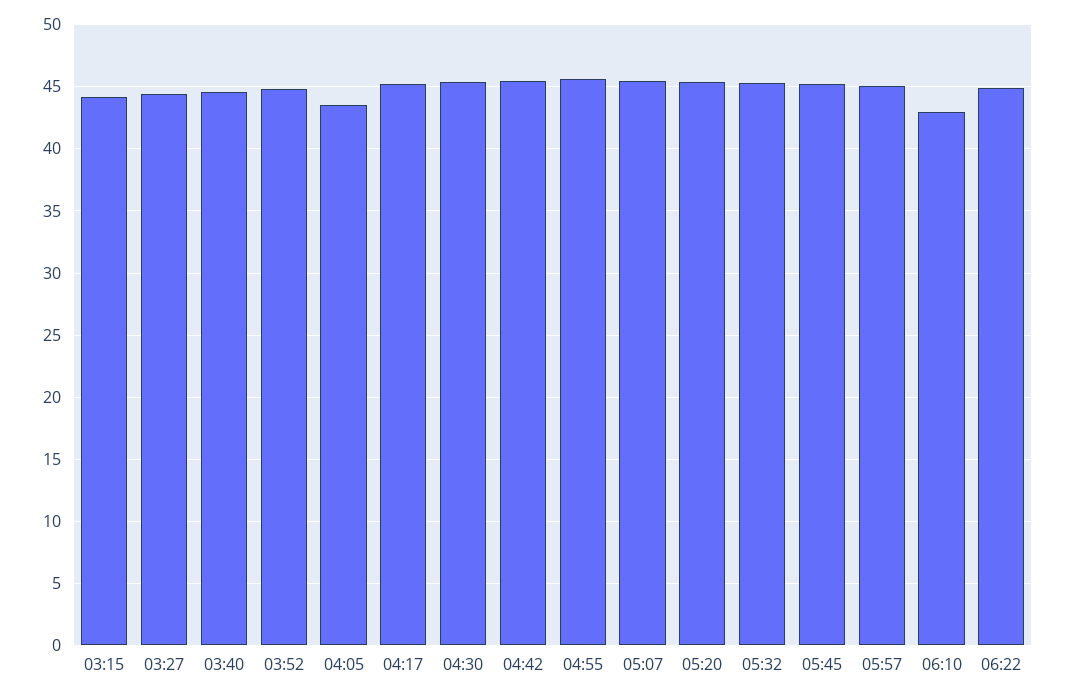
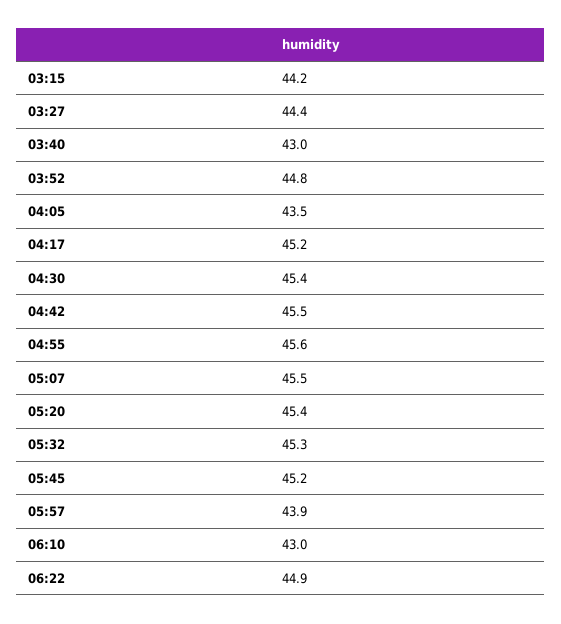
03:40: 44.5 -> 43
05:57: 45 -> 43.9

